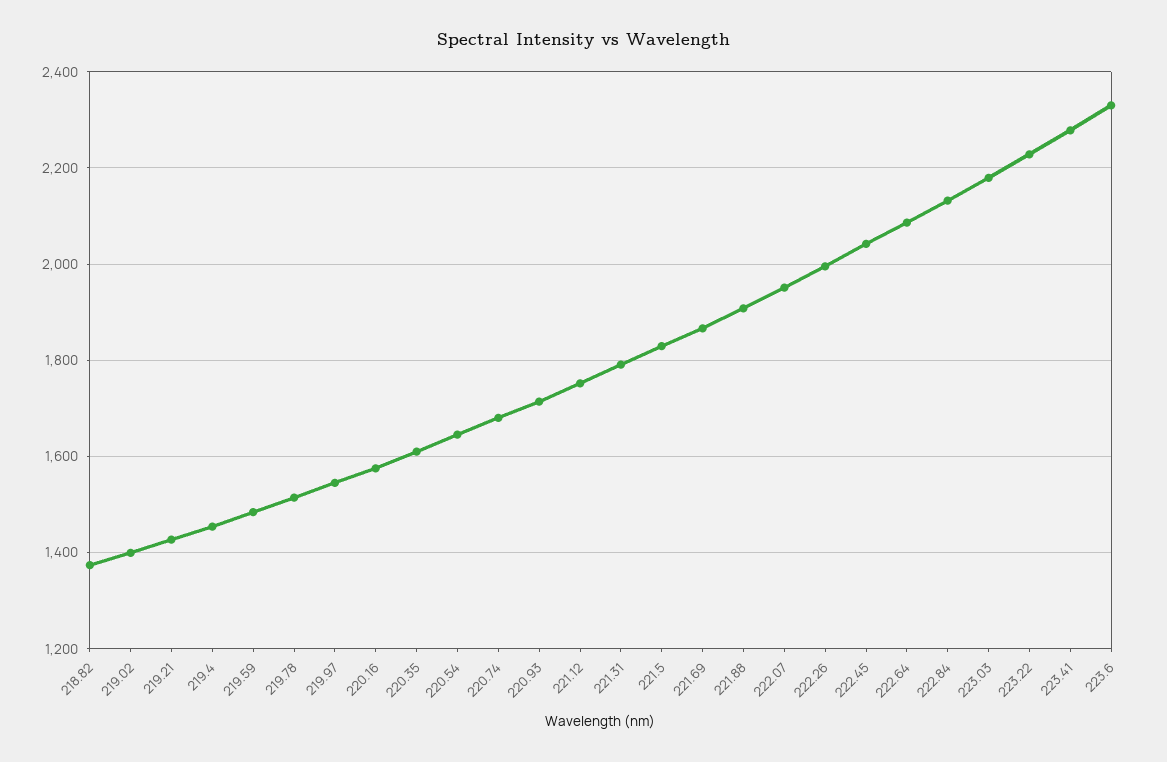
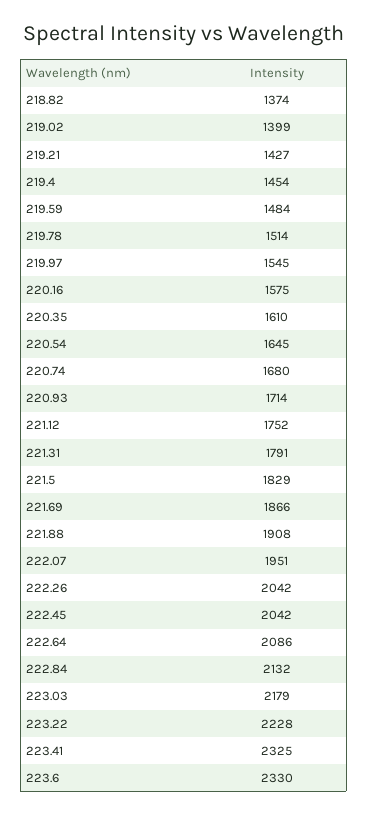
222.26: 2000 -> 2042
223.41: 2280 -> 2325

